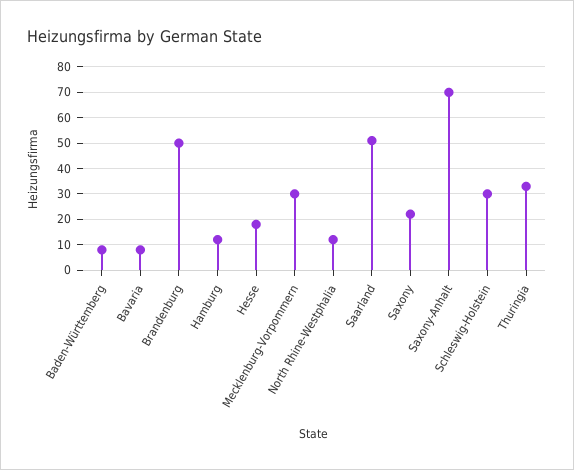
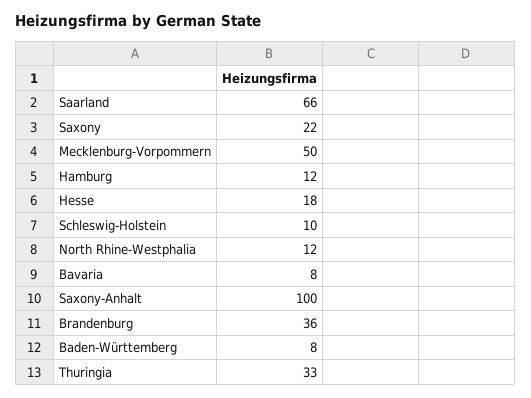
Brandenburg: 50 -> 36
Mecklenburg-Vorpommern: 30 -> 50
Saarland: 50 -> 66
Saxony-Anhalt: 70 -> 100
Schleswig-Holstein: 30 -> 10

